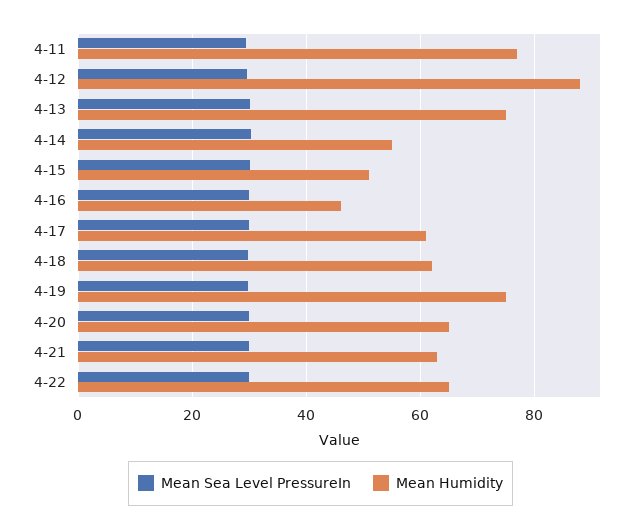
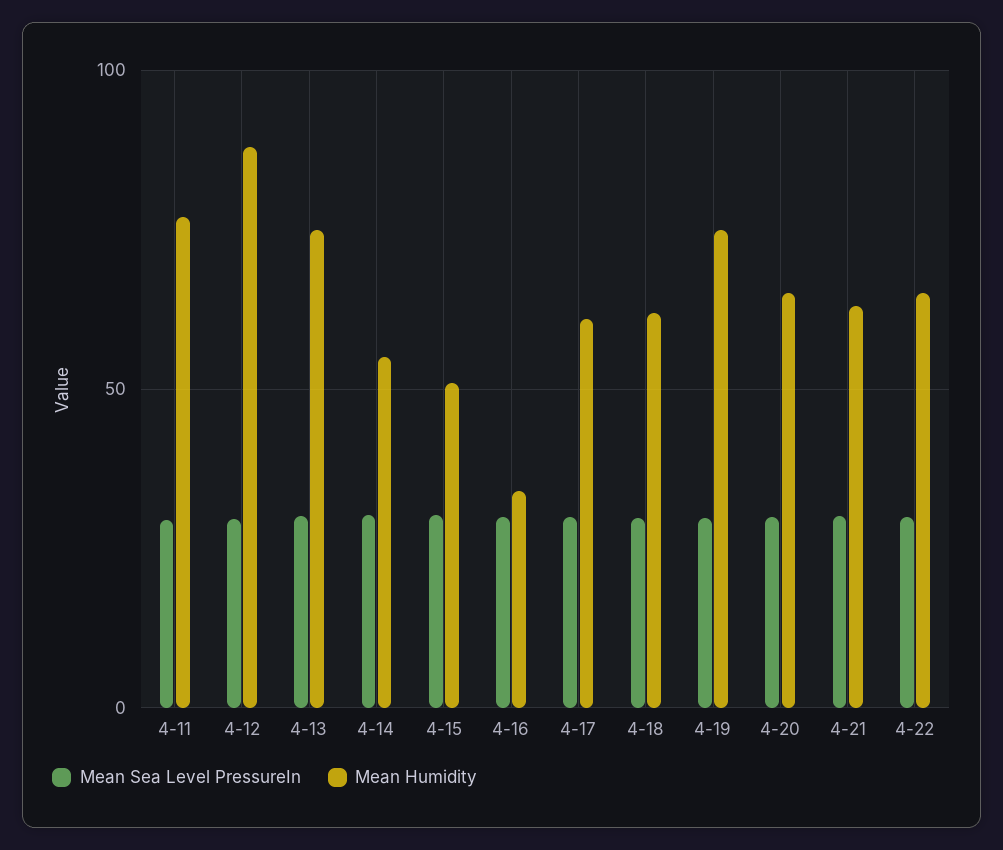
Mean Humidity, 4-16: 46 -> 35

